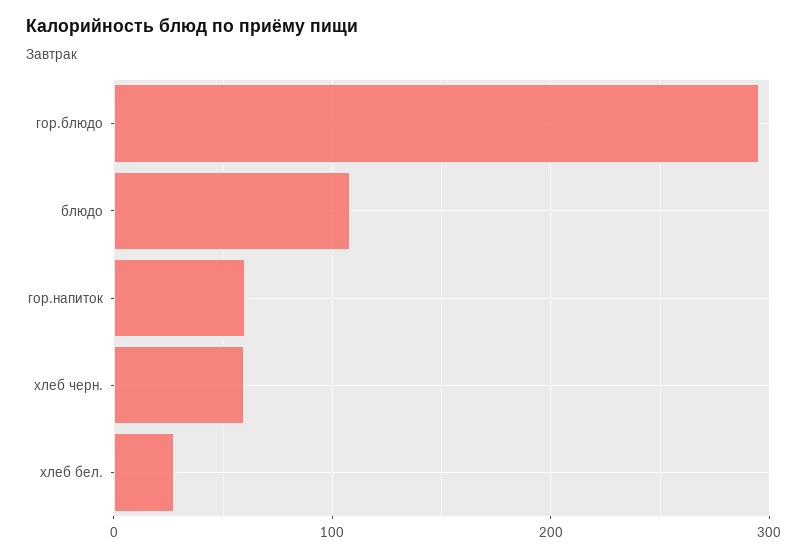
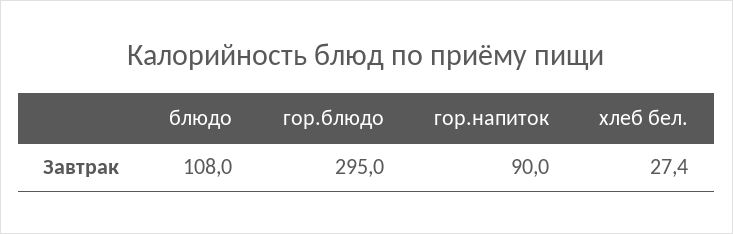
гор.напиток: 60 -> 90
хлеб черн.: 60 -> none

